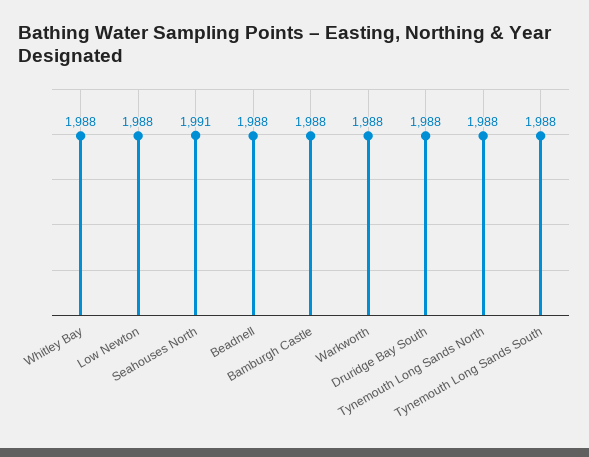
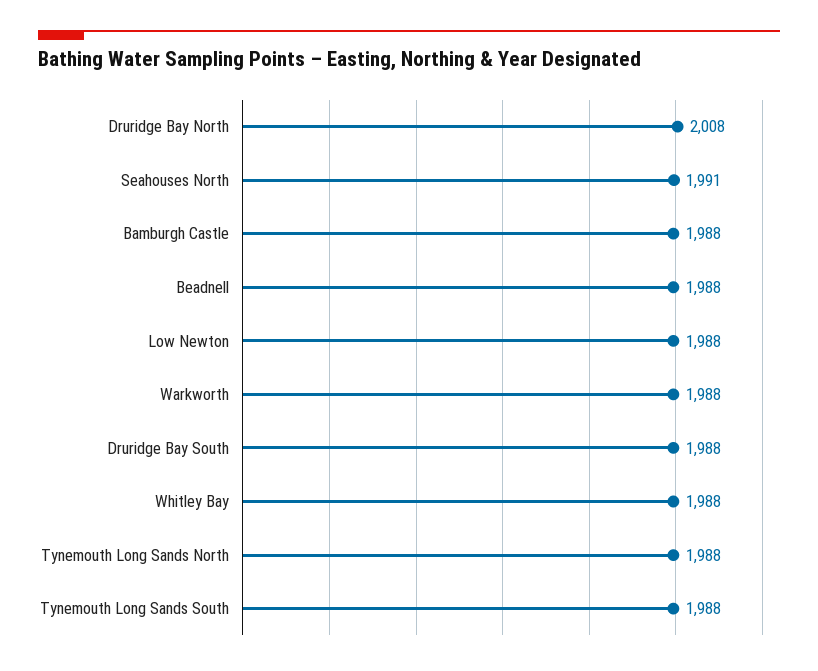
Druridge Bay North: none -> 2008

